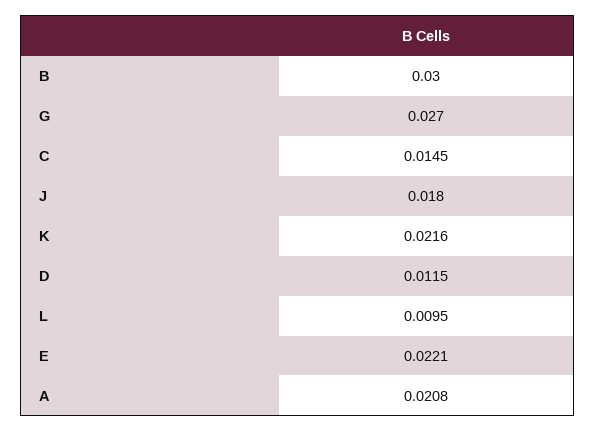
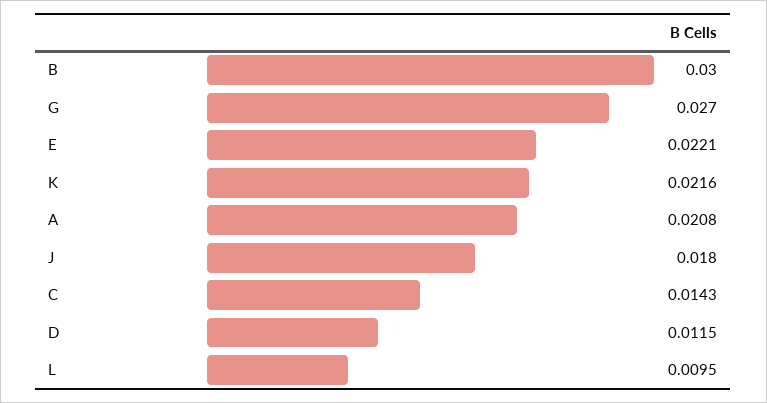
C: 0.0145 -> 0.0143

